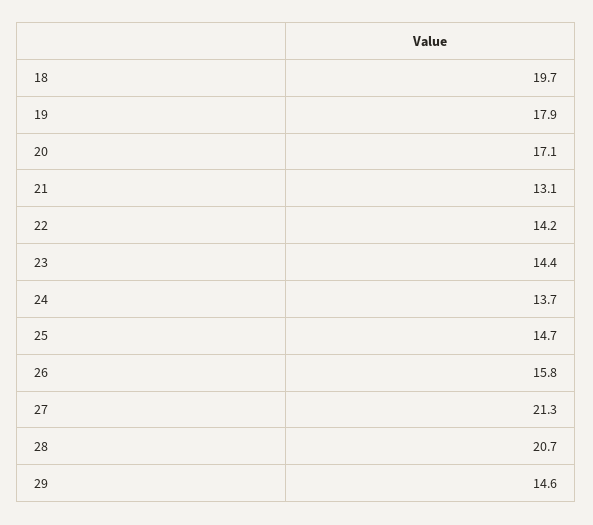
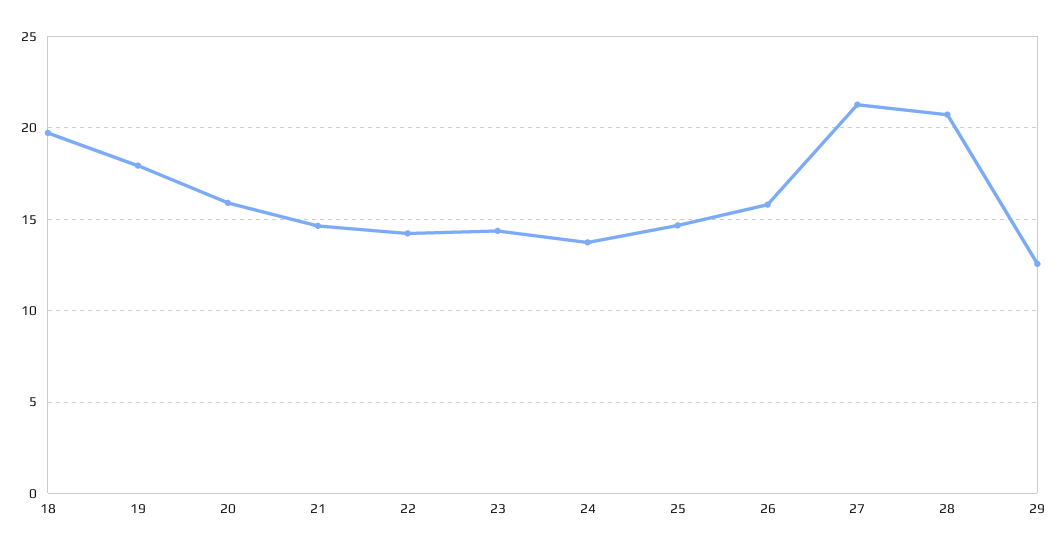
20: 17.1 -> 16
21: 13.1 -> 14.5
29: 14.6 -> 12.5

